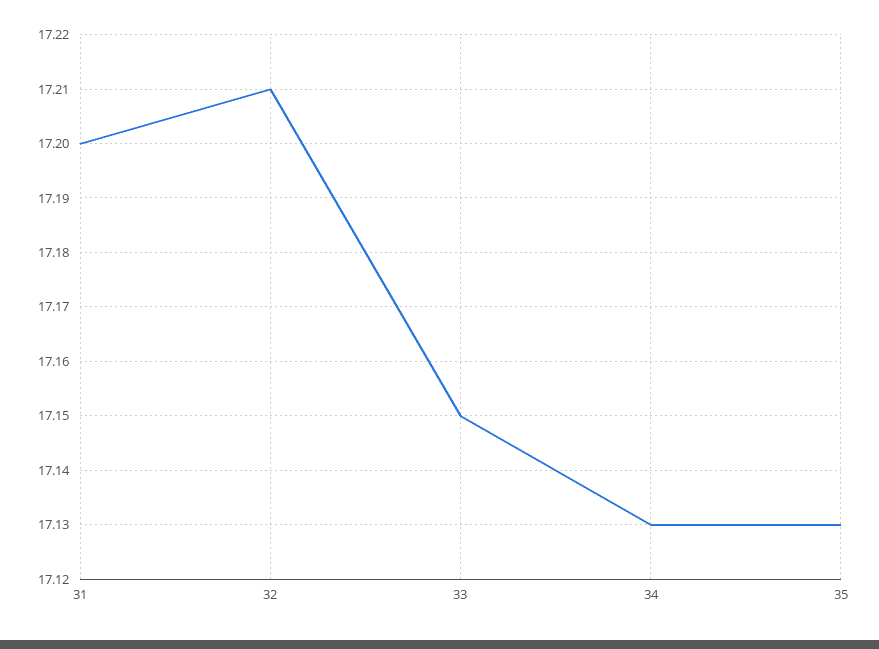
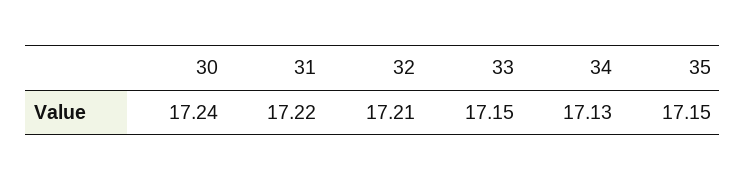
31: 17.2 -> 17.22
35: 17.13 -> 17.15
30: none -> 17.24

